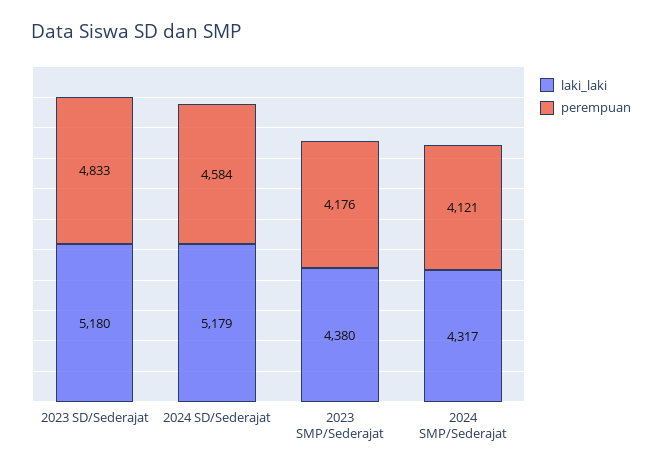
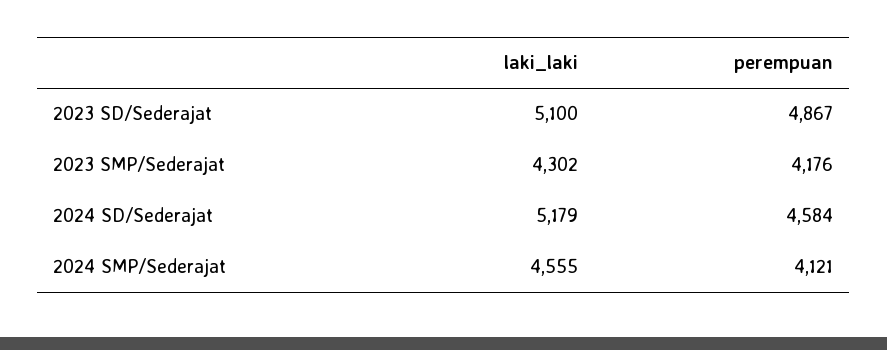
laki_laki, 2023 SD/Sederajat: 5180 -> 5100
perempuan, 2023 SD/Sederajat: 4833 -> 4867
laki_laki, 2023 SMP/Sederajat: 4380 -> 4302
laki_laki, 2024 SMP/Sederajat: 4317 -> 4555

